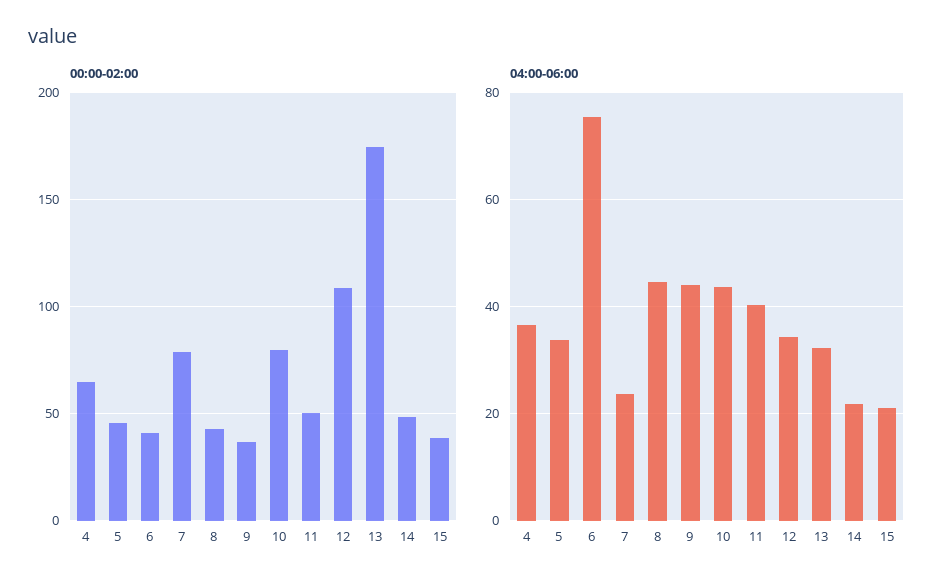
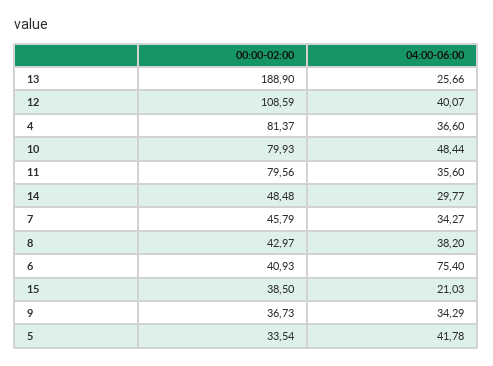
00:00-02:00, 4: 65 -> 81.37
00:00-02:00, 5: 45 -> 33.54
00:00-02:00, 7: 80 -> 45.79
00:00-02:00, 11: 50 -> 79.56
00:00-02:00, 13: 175 -> 188.9
04:00-06:00, 5: 34 -> 41.78
04:00-06:00, 7: 24 -> 34.27
04:00-06:00, 8: 44 -> 38.2
04:00-06:00, 9: 44 -> 34.29
04:00-06:00, 10: 44 -> 48.44
04:00-06:00, 11: 40 -> 35.6
04:00-06:00, 12: 34 -> 40.07
04:00-06:00, 13: 32 -> 25.66
04:00-06:00, 14: 22 -> 29.77

